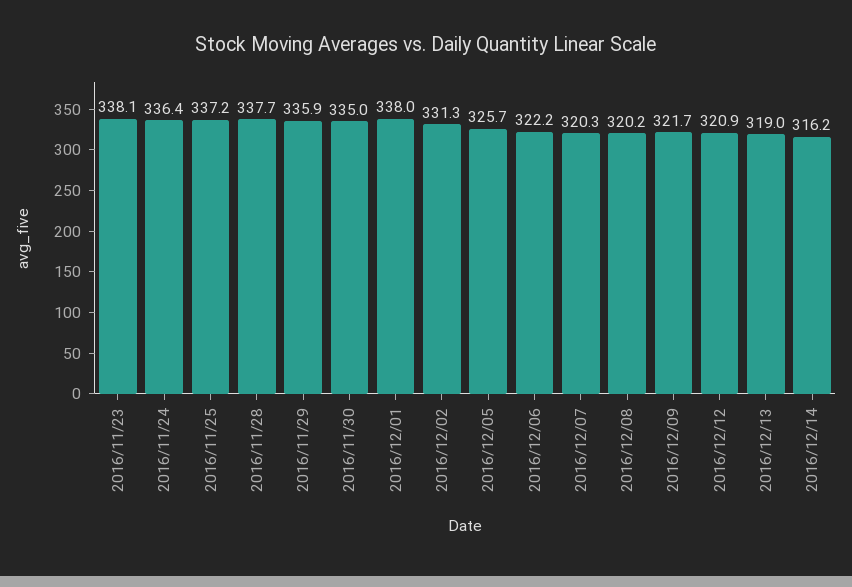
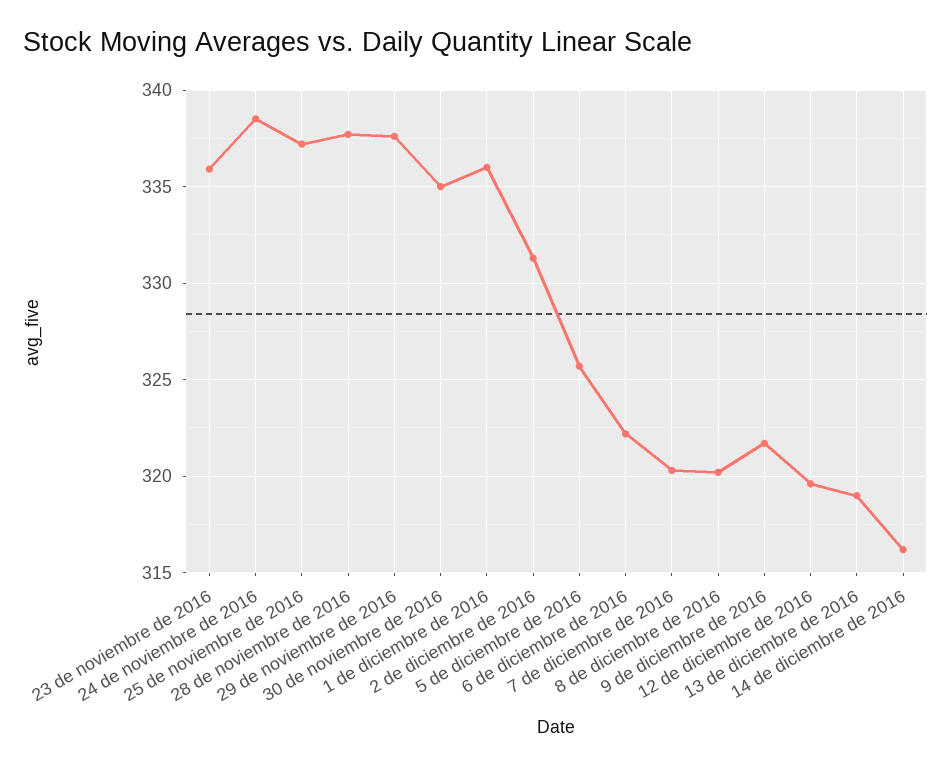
2016/11/23: 338.1 -> 336
2016/11/24: 336.4 -> 338.5
2016/11/29: 335.9 -> 337.5
2016/12/01: 338 -> 336
2016/12/12: 320.9 -> 319.5

